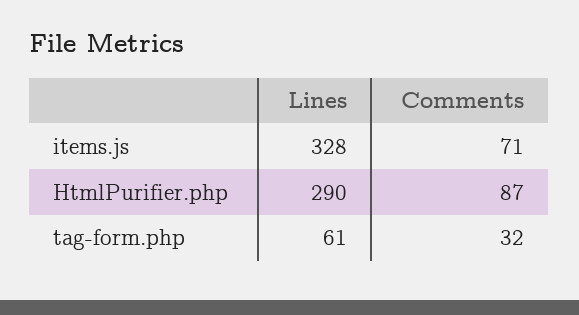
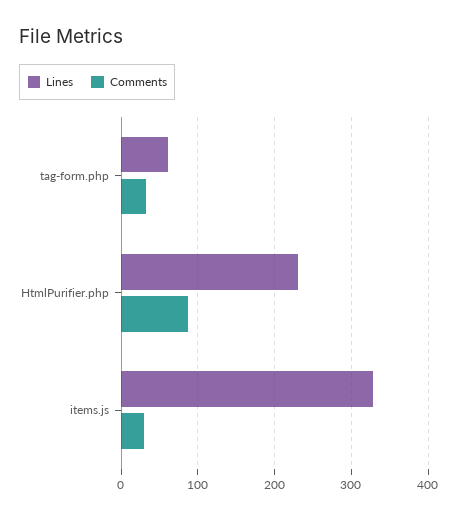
Comments, items.js: 71 -> 30
Lines, HtmlPurifier.php: 290 -> 230

